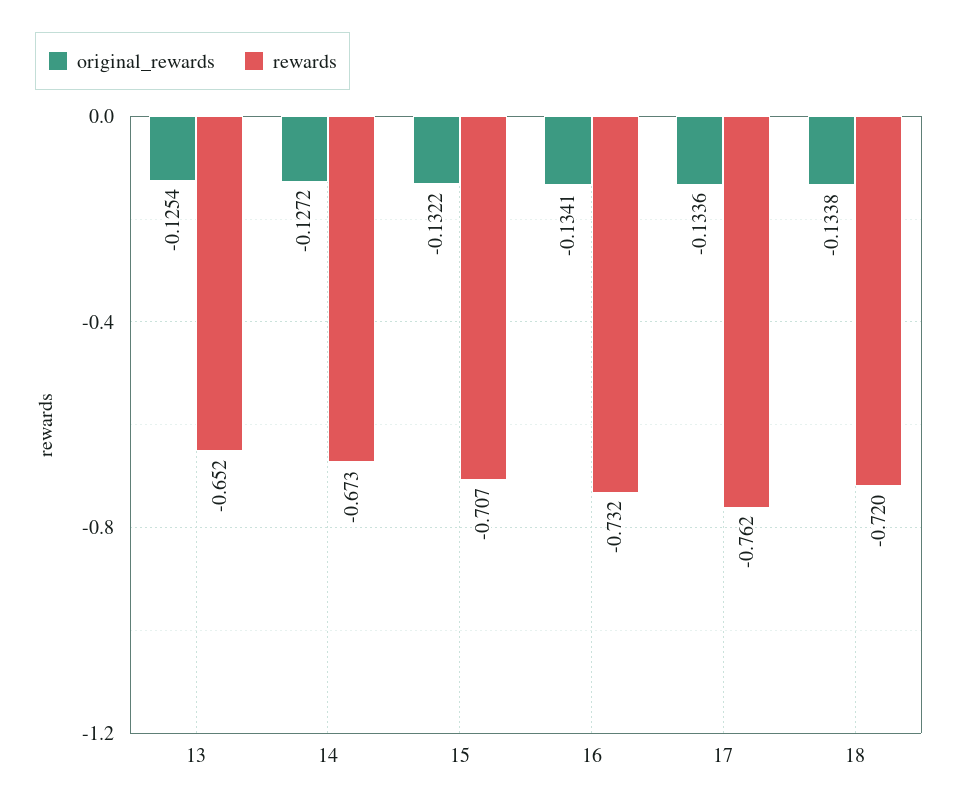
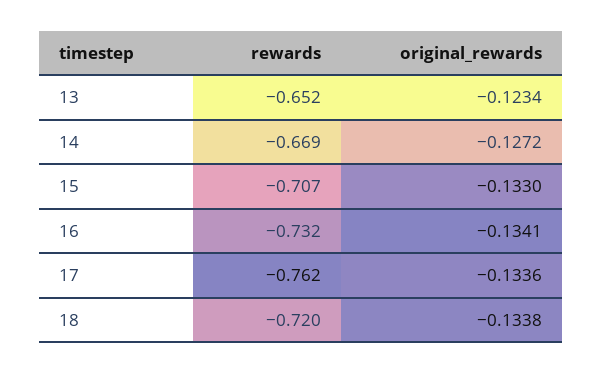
original_rewards, 13: -0.1254 -> -0.1234
rewards, 14: -0.673 -> -0.669
original_rewards, 15: -0.1322 -> -0.133

